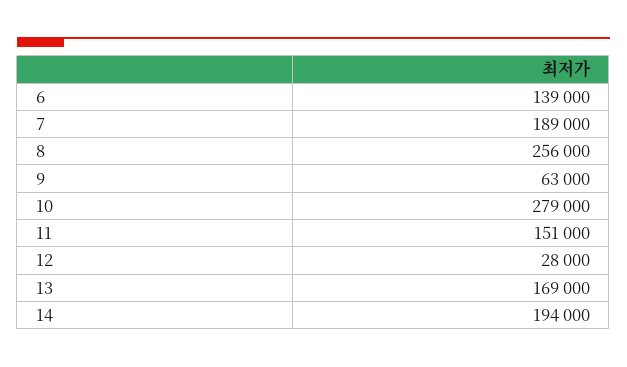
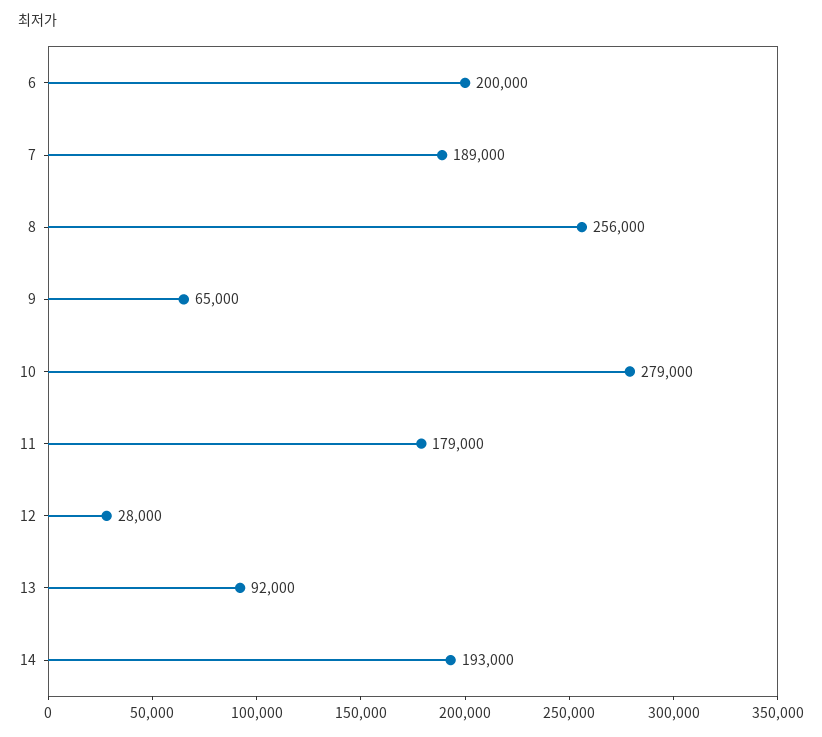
6: 139000 -> 200000
9: 63000 -> 65000
11: 151000 -> 179000
13: 169000 -> 92000
14: 194000 -> 193000

